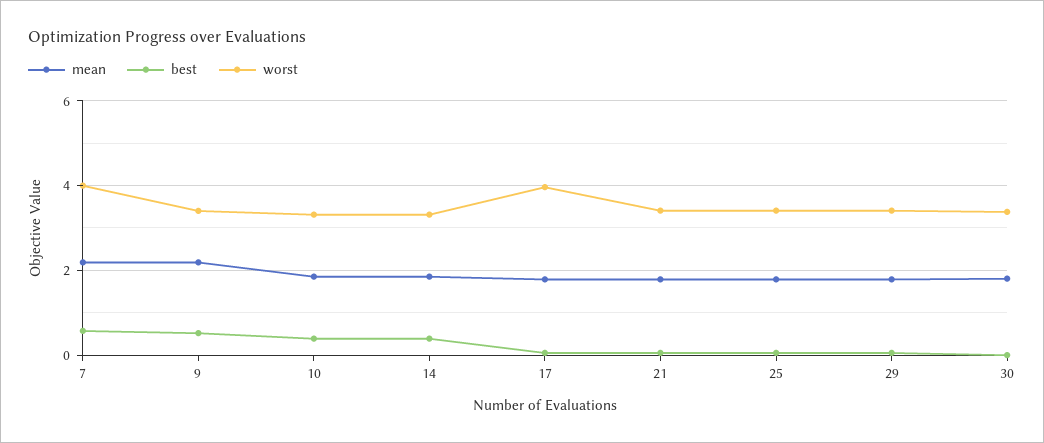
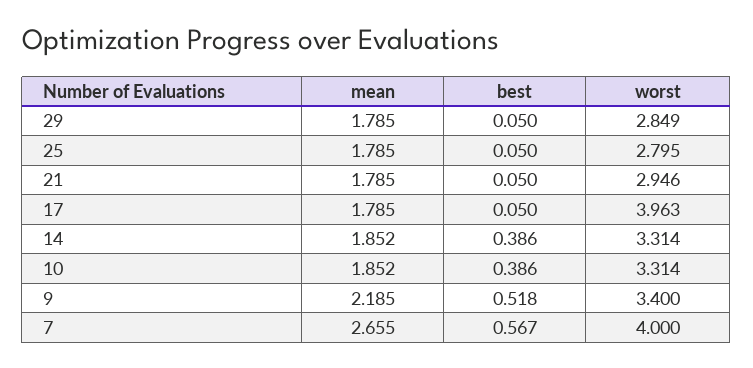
mean, 7: 2.2 -> 2.655
worst, 21: 3.4 -> 2.946
worst, 25: 3.4 -> 2.795
worst, 29: 3.4 -> 2.849
mean, 30: 1.8 -> none
best, 30: 0 -> none
worst, 30: 3.4 -> none

